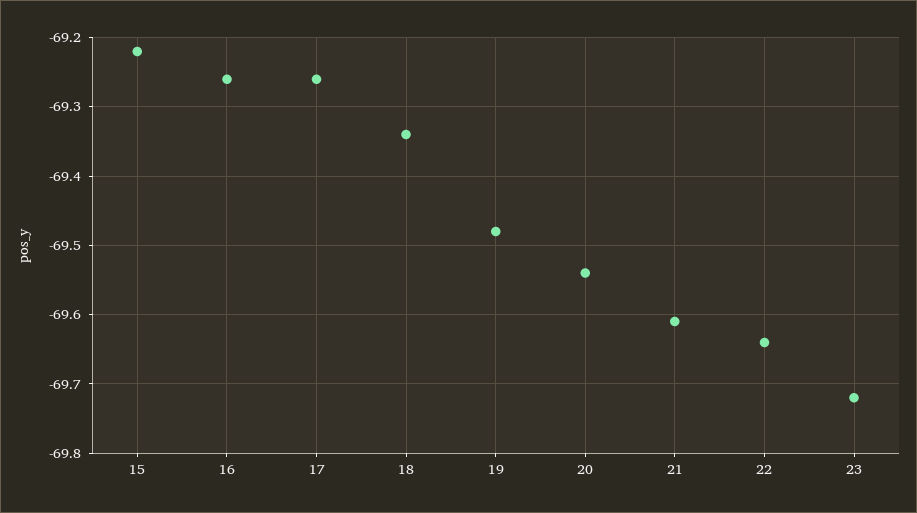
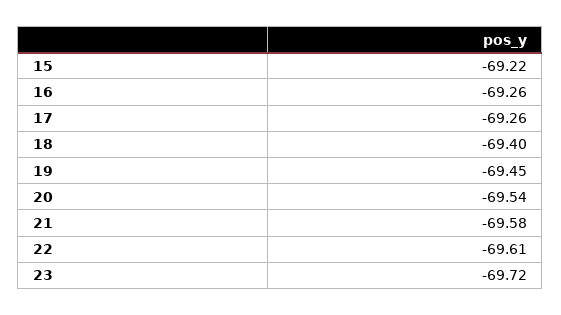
18: -69.34 -> -69.4
19: -69.48 -> -69.45
21: -69.61 -> -69.58
22: -69.64 -> -69.61

